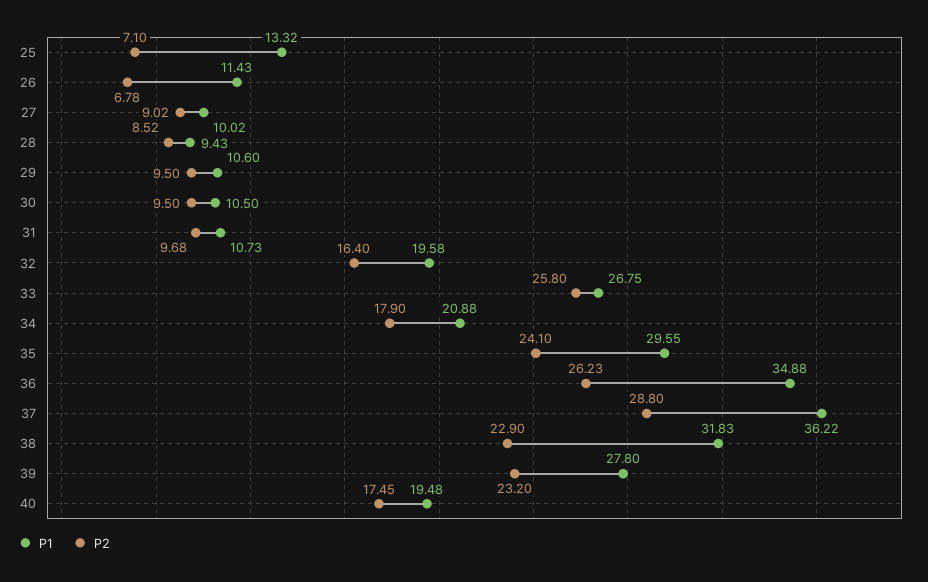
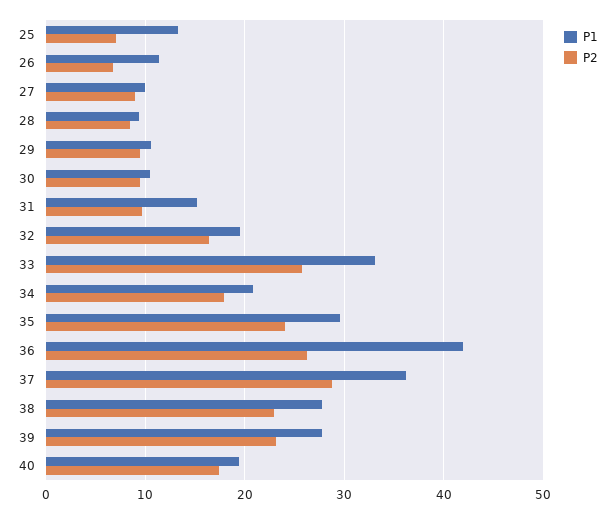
P1, 31: 10.73 -> 15
P1, 33: 26.75 -> 33
P1, 36: 34.88 -> 42
P1, 38: 31.83 -> 28

